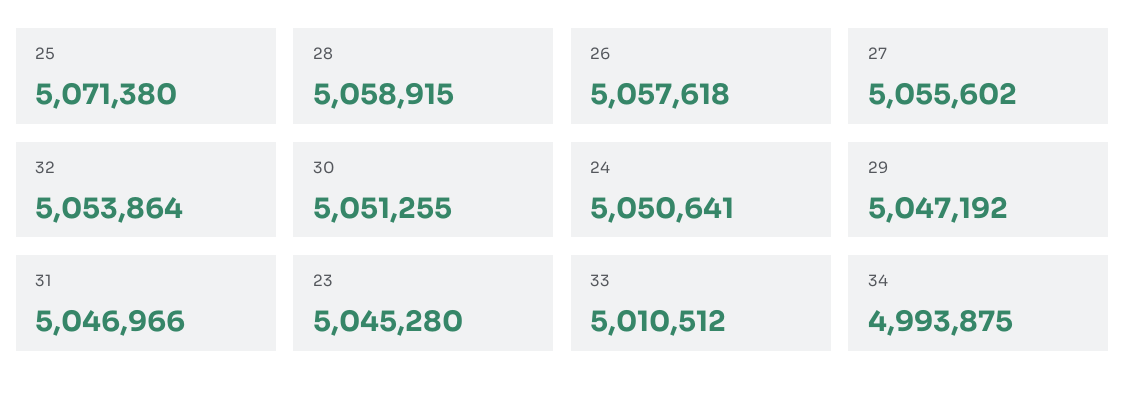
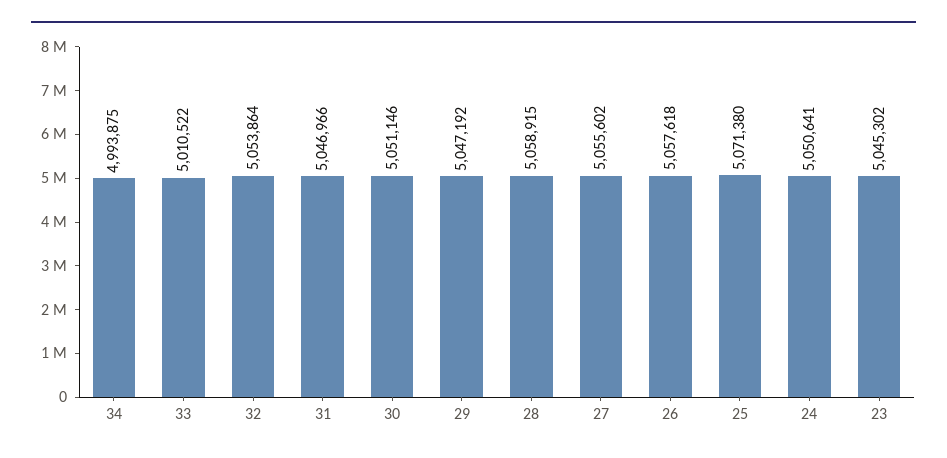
30: 5051255 -> 5051146
23: 5045280 -> 5045302
33: 5010512 -> 5010522

